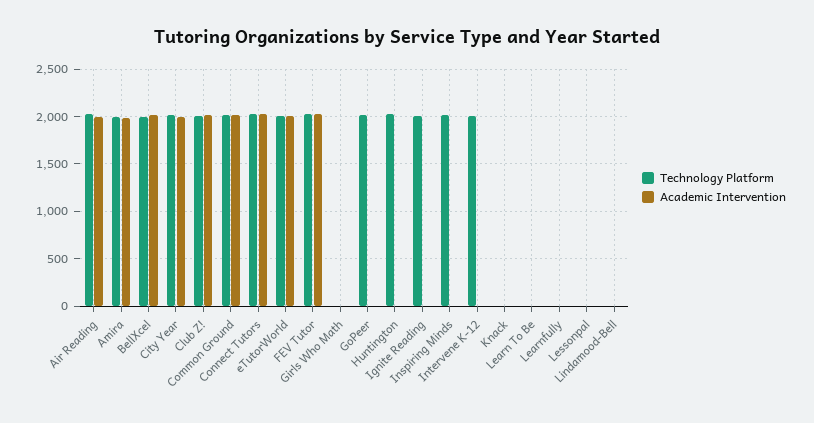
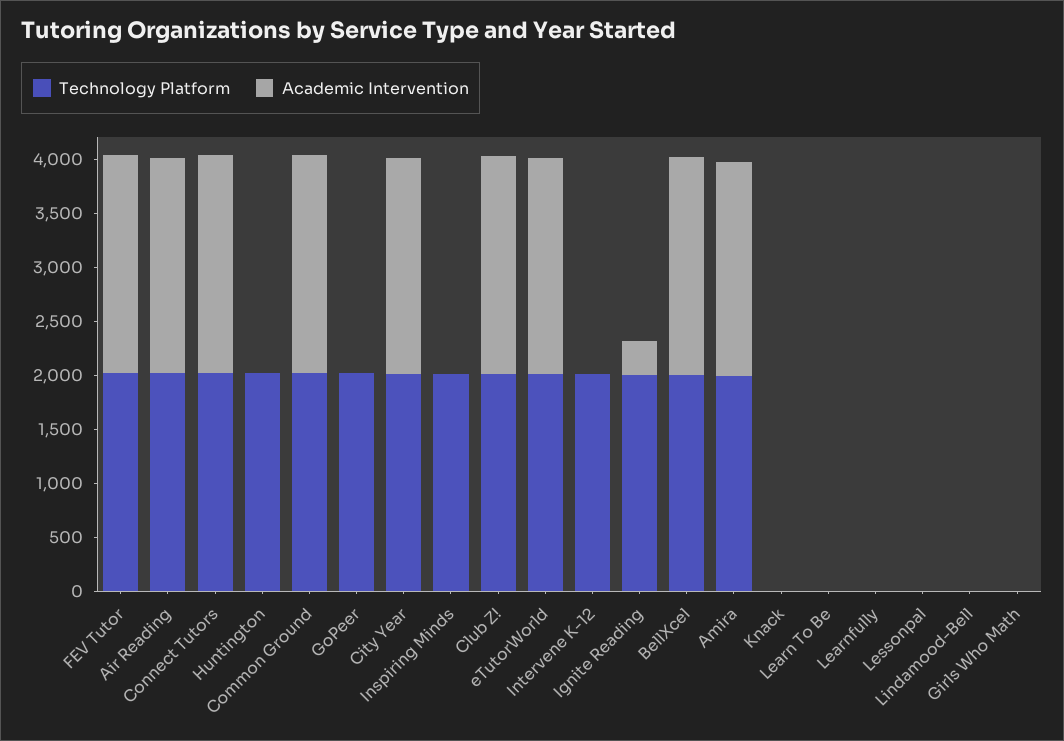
Academic Intervention, Ignite Reading: 0 -> 300

